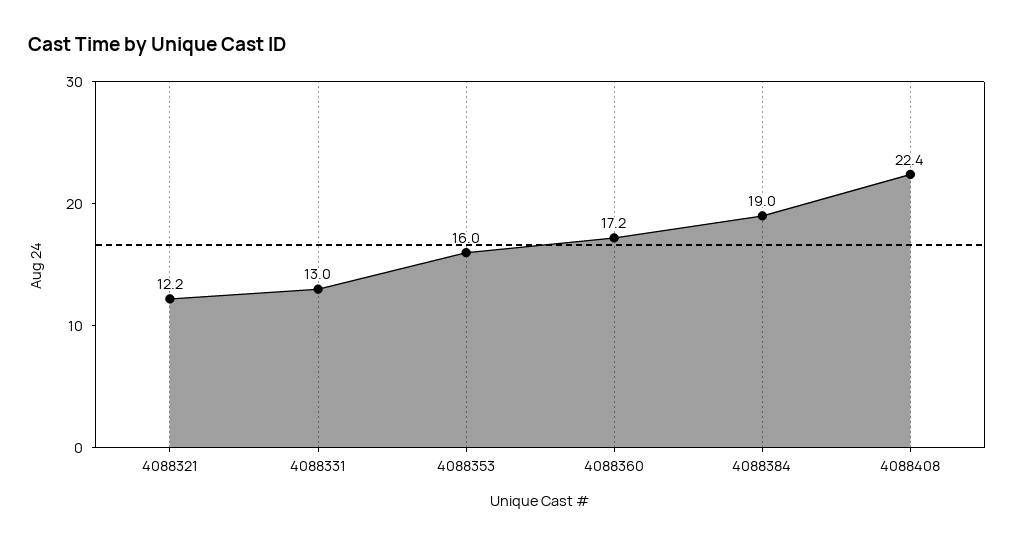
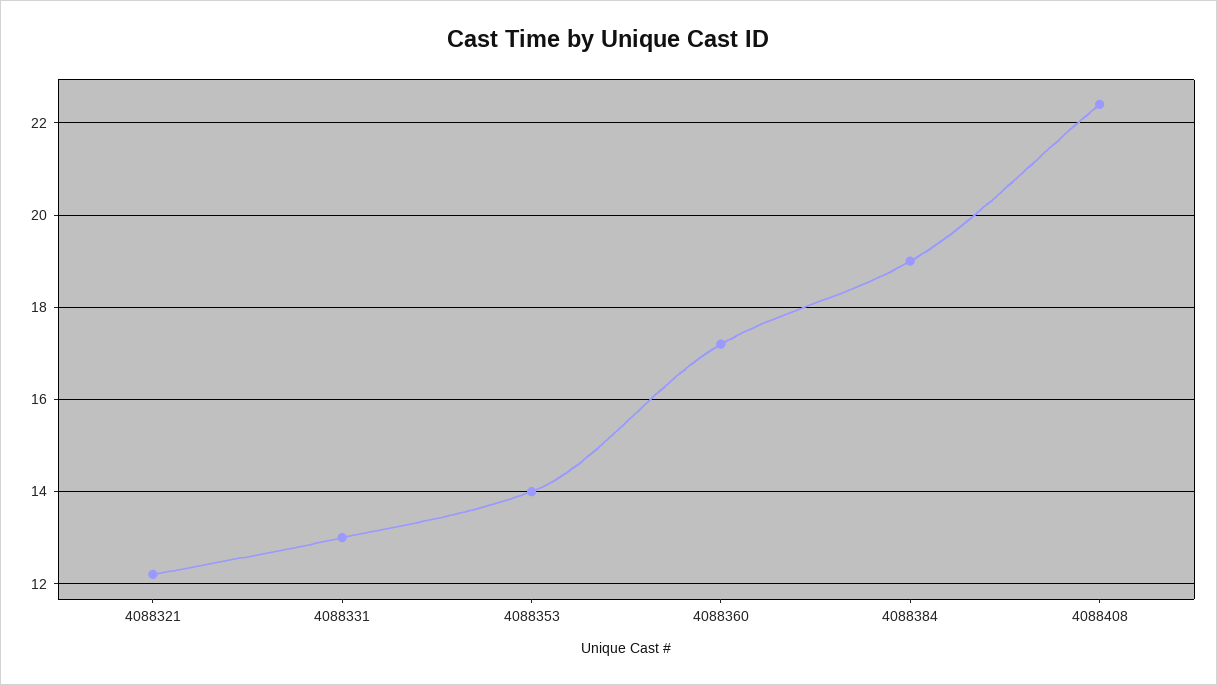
4088353: 16 -> 14

